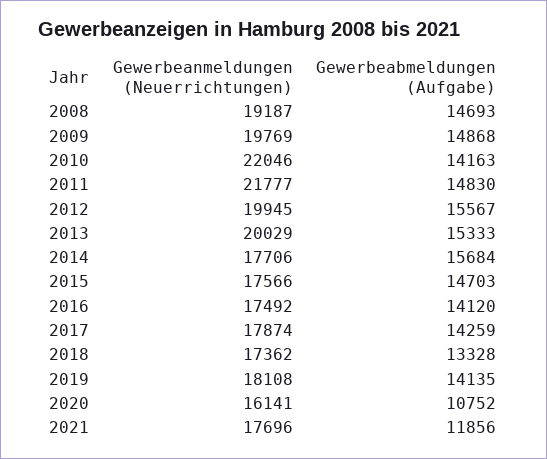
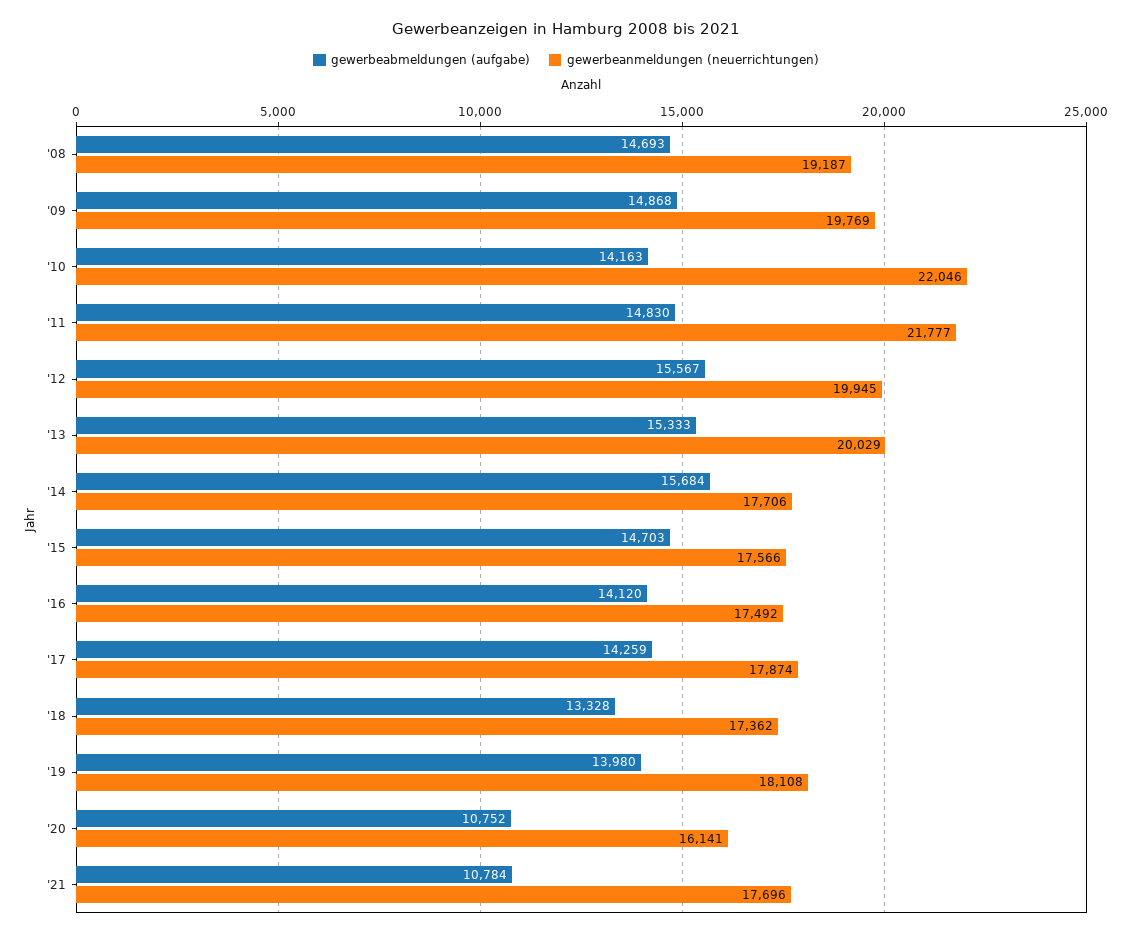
Gewerbeabmeldungen (Aufgabe), 2019: 14135 -> 13980
Gewerbeabmeldungen (Aufgabe), 2021: 11856 -> 10784

